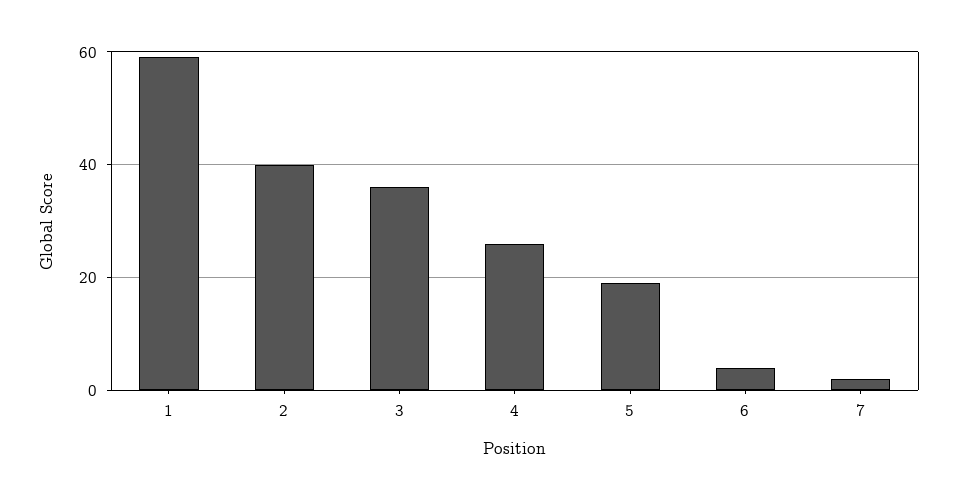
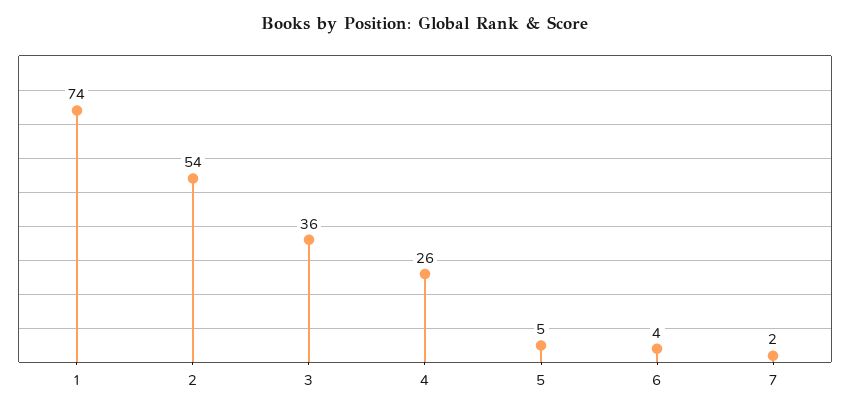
1: 60 -> 74
2: 40 -> 54
5: 20 -> 5

